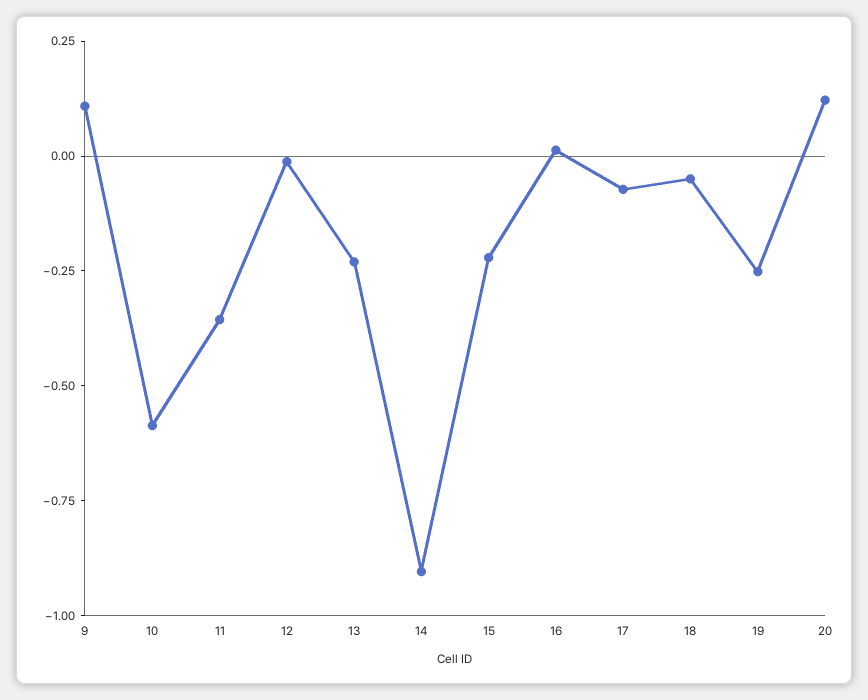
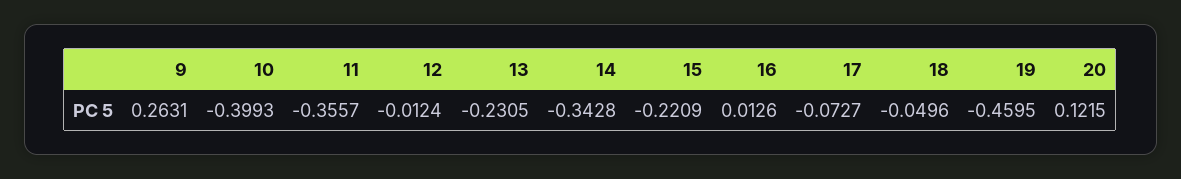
9: 0.1 -> 0.2631
10: -0.6 -> -0.3993
14: -0.9 -> -0.3428
19: -0.25 -> -0.4595

